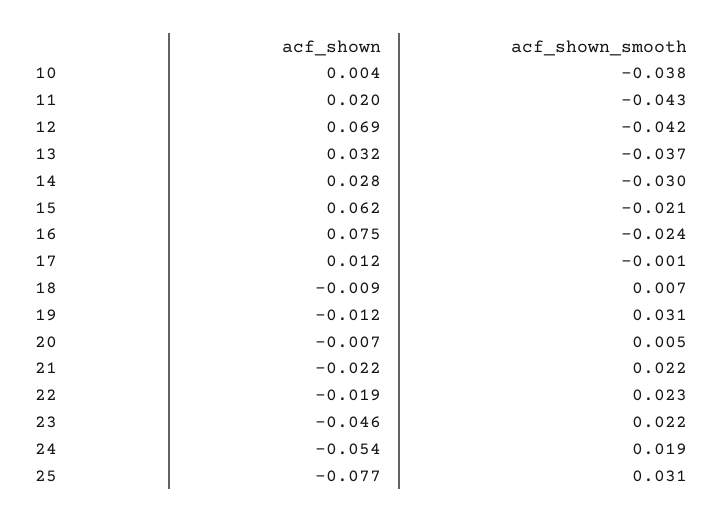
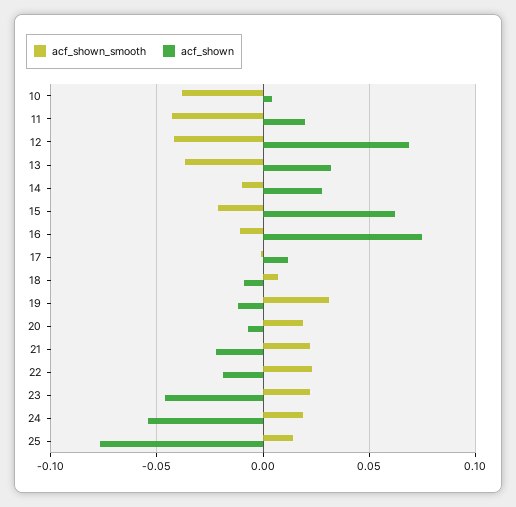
acf_shown_smooth, 14: -0.03 -> -0.01
acf_shown_smooth, 16: -0.024 -> -0.01
acf_shown_smooth, 20: 0.005 -> 0.02
acf_shown_smooth, 25: 0.031 -> 0.015

